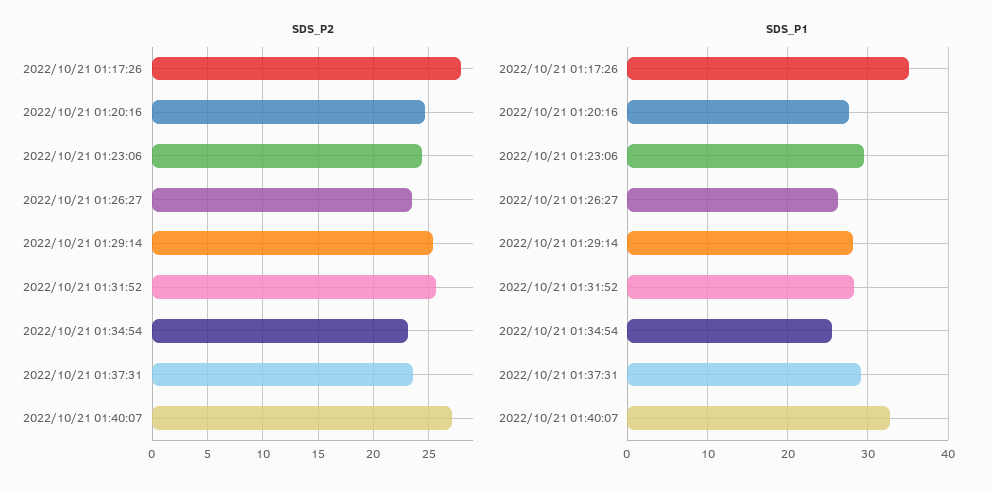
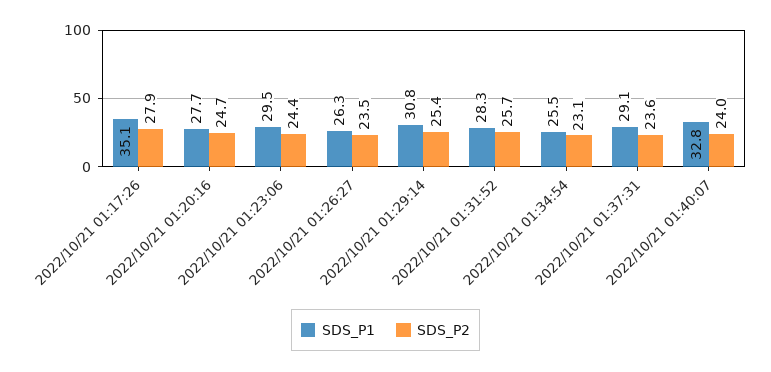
SDS_P2, 2022/10/21 01:40:07: 27 -> 24
SDS_P1, 2022/10/21 01:29:14: 28 -> 30.8

